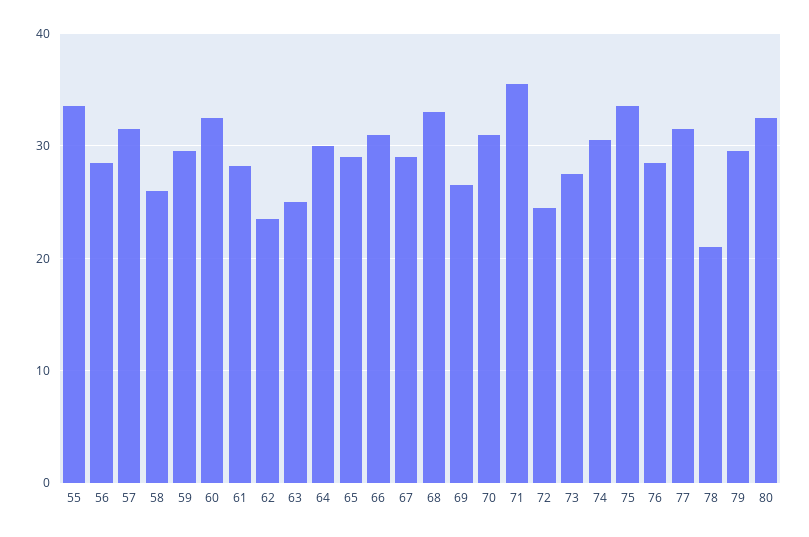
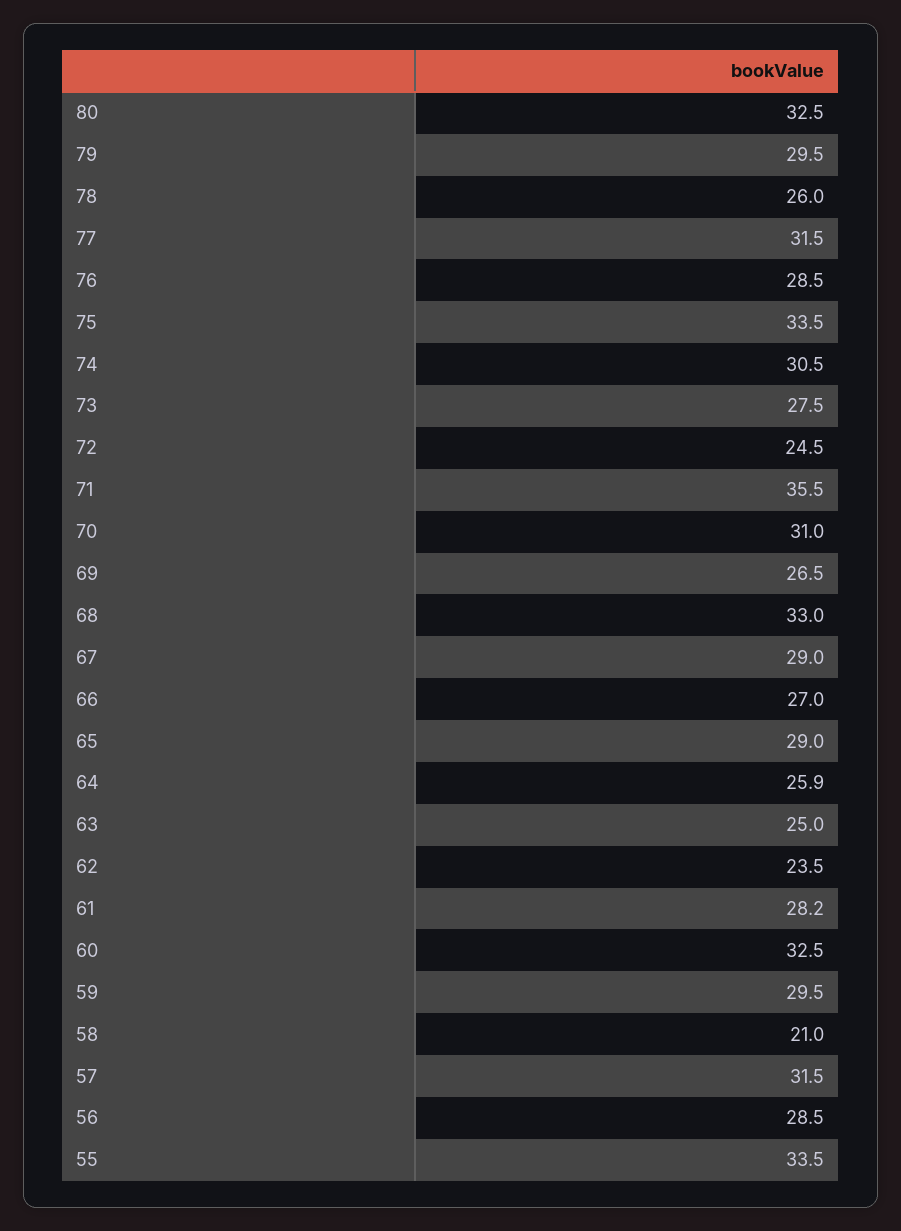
58: 26 -> 21
64: 30 -> 25.9
66: 31 -> 27
78: 21 -> 26

